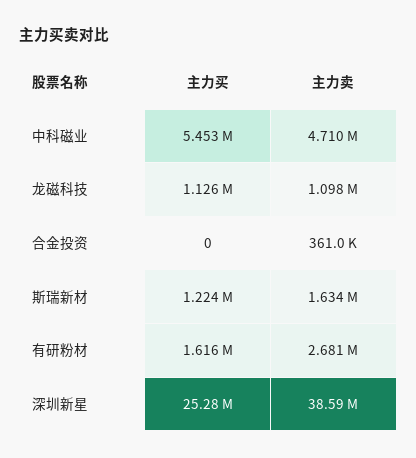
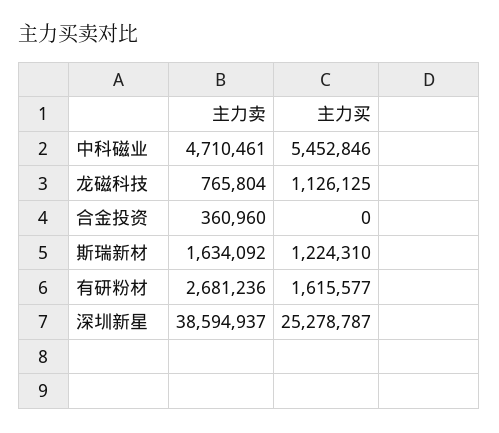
主力卖, 龙磁科技: 1098000 -> 765804

